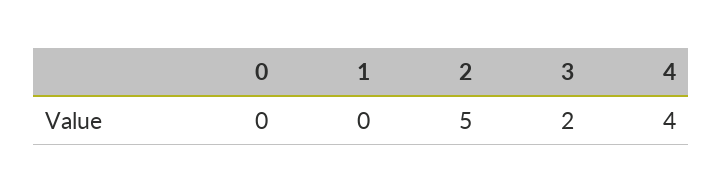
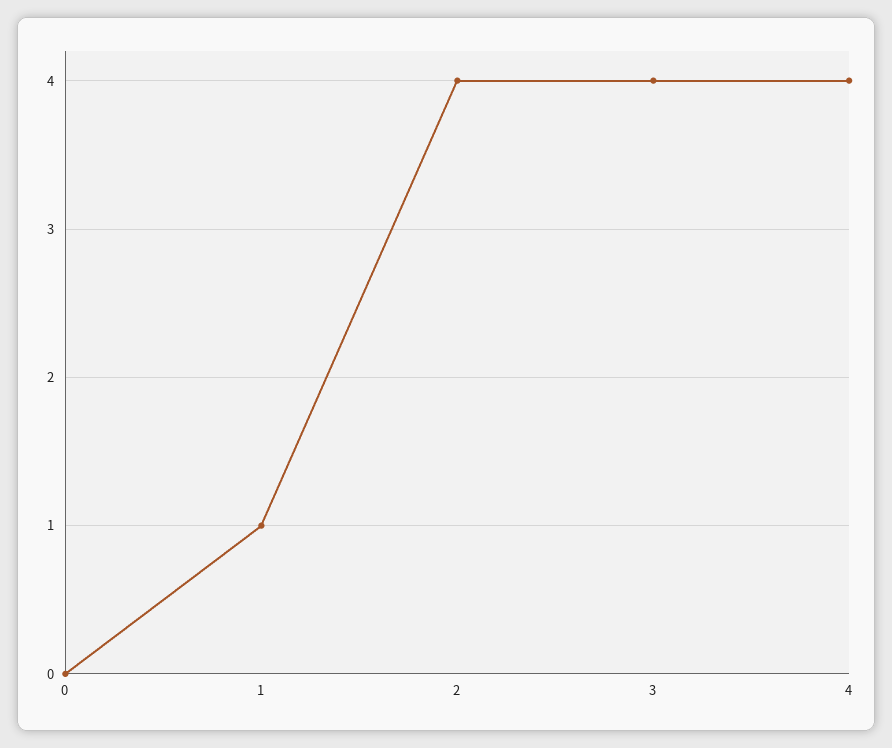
1: 0 -> 1
2: 5 -> 4
3: 2 -> 4

